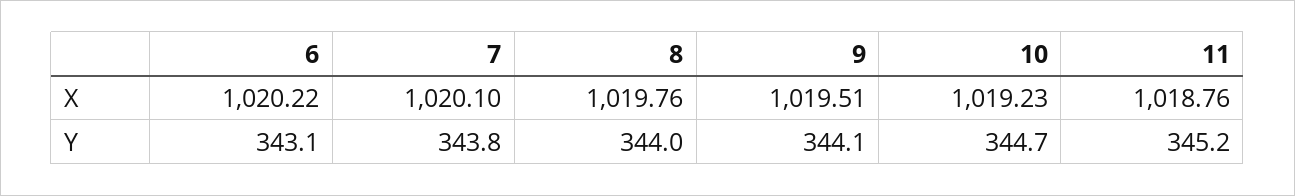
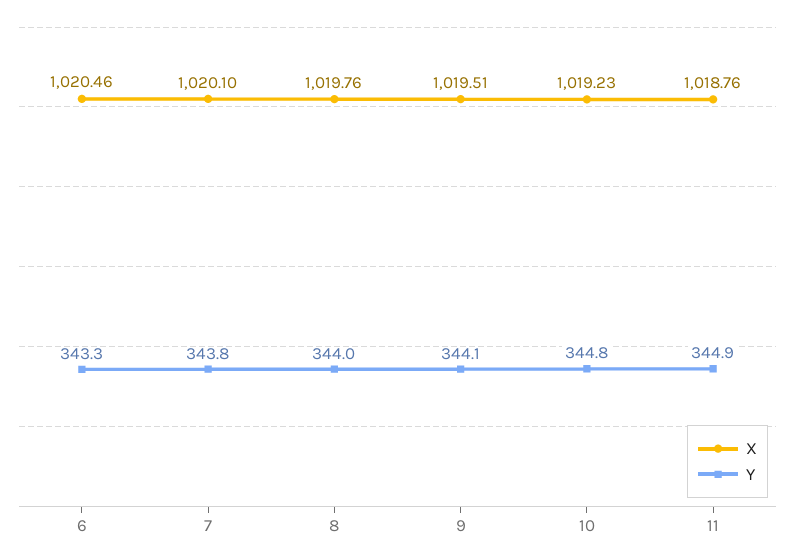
X, 6: 1020.22 -> 1020.46
Y, 6: 343.1 -> 343.3
Y, 10: 344.7 -> 344.8
Y, 11: 345.2 -> 344.9

